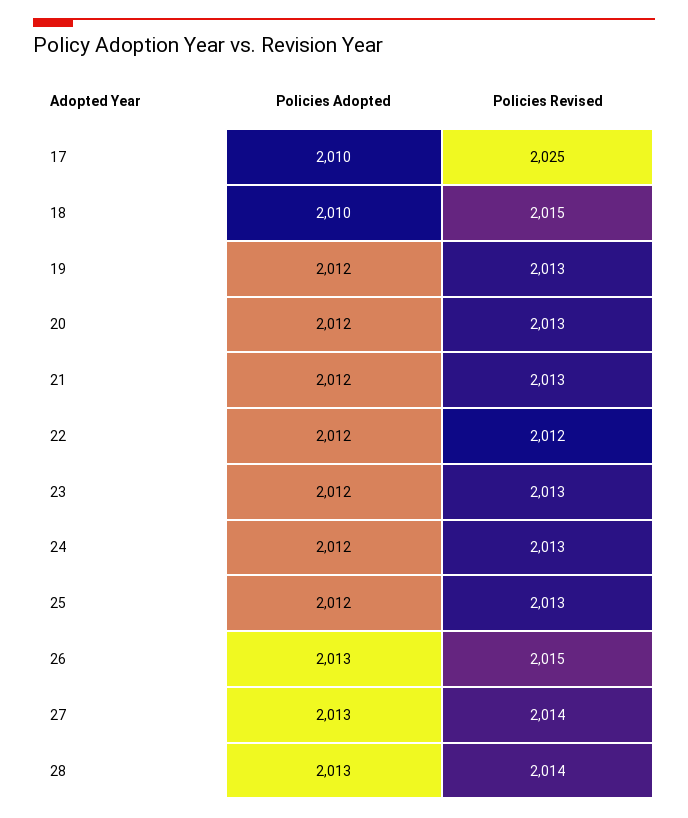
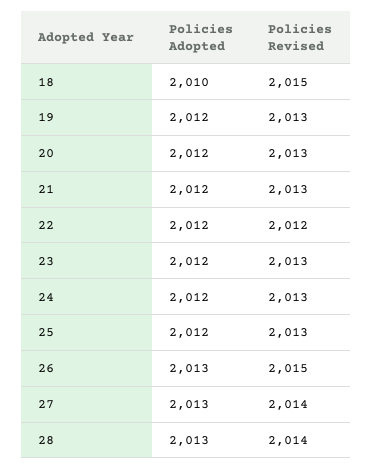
Policies Adopted, 17: 2010 -> none
Policies Revised, 17: 2025 -> none

